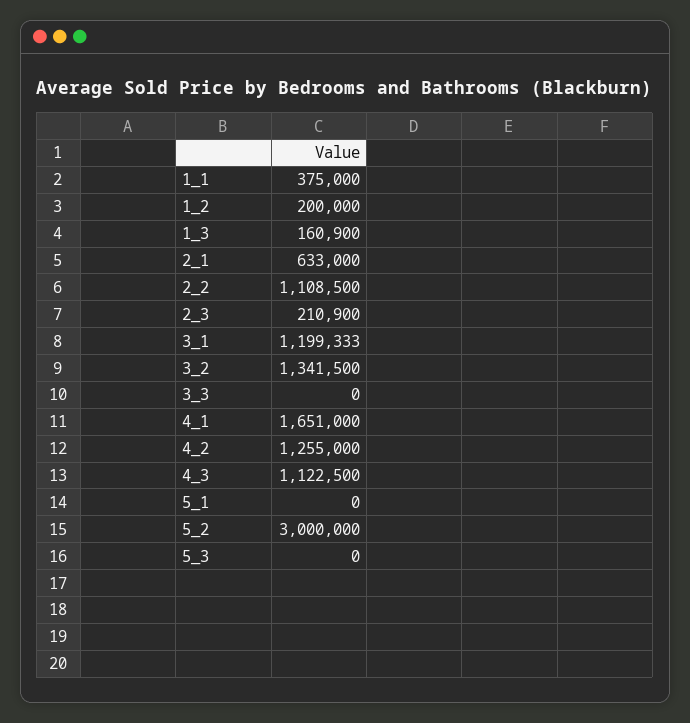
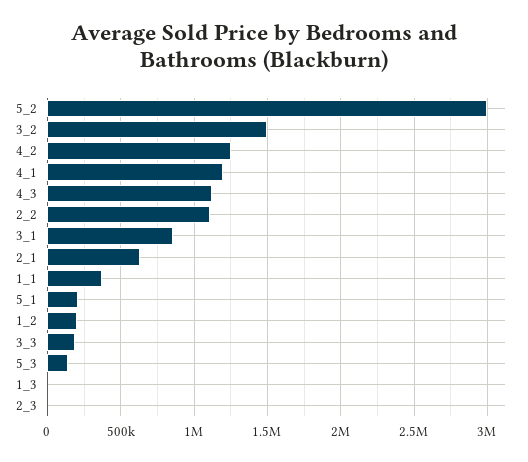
1_3: 160900 -> 0
2_3: 210900 -> 0
3_1: 1199333 -> 850000
3_2: 1341500 -> 1500000
3_3: 0 -> 200000
4_1: 1651000 -> 1200000
5_1: 0 -> 200000
5_3: 0 -> 150000

